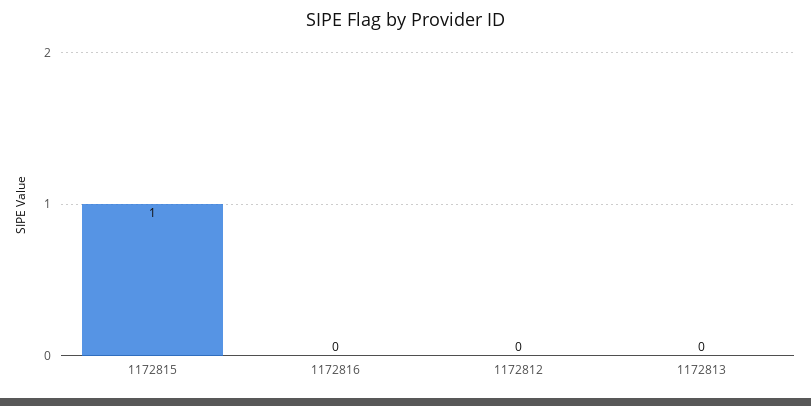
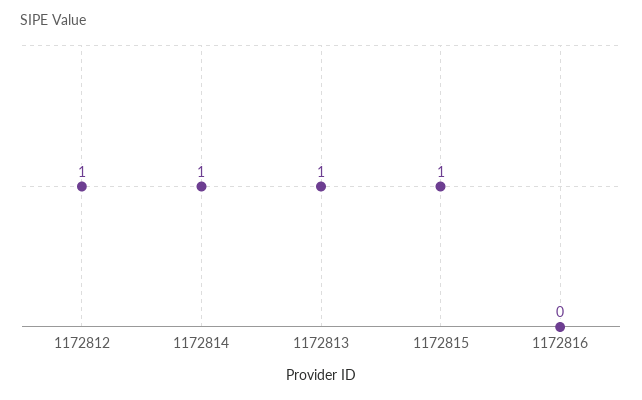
1172812: 0 -> 1
1172813: 0 -> 1
1172814: none -> 1

